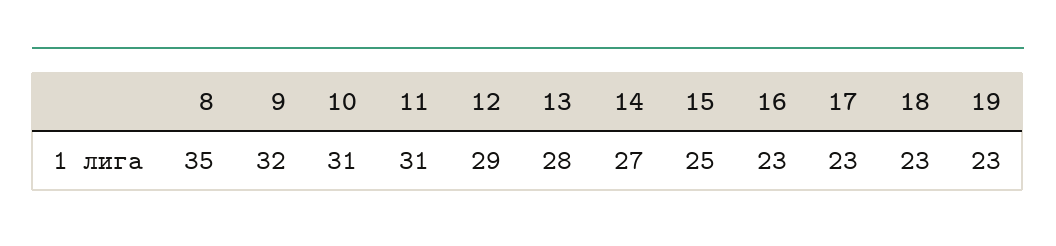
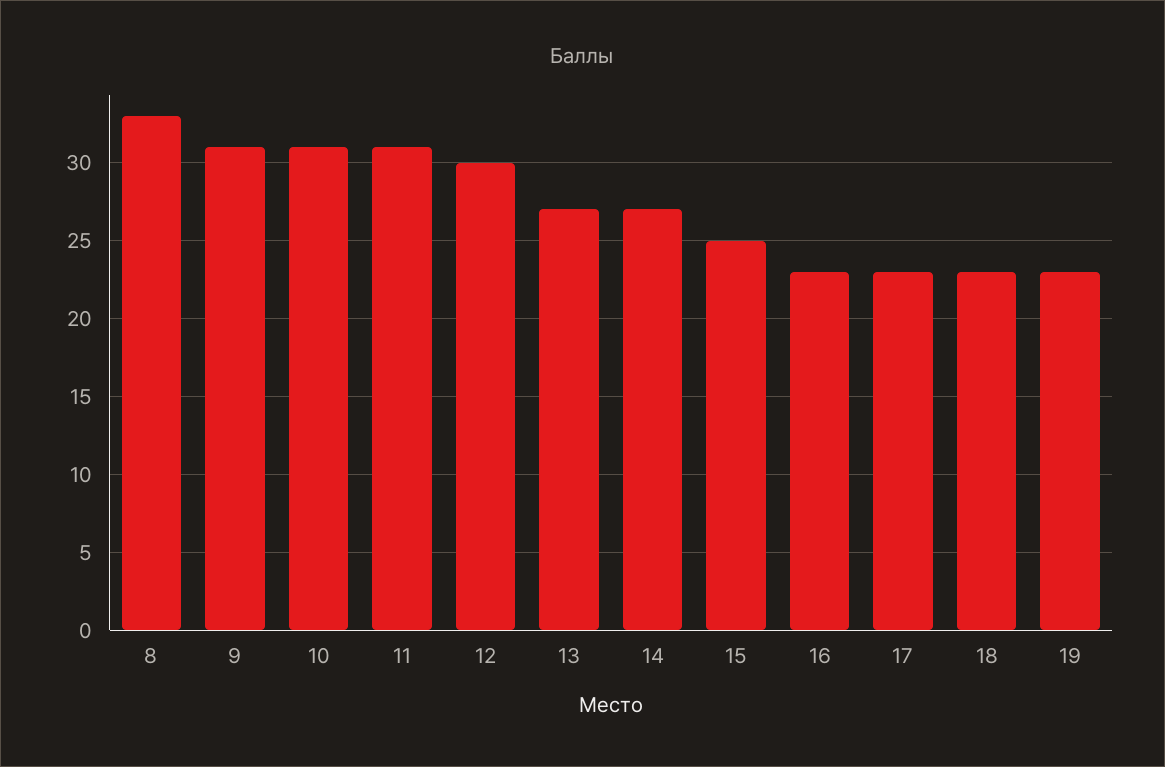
8: 35 -> 33
9: 32 -> 31
12: 29 -> 30
13: 28 -> 27

